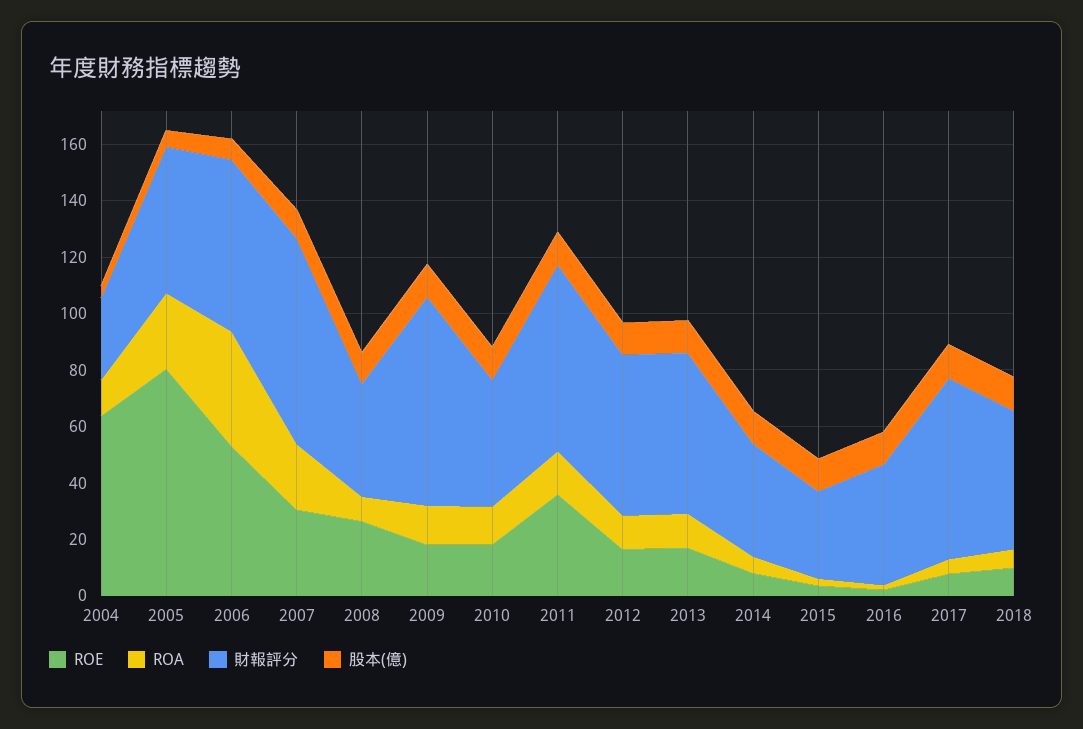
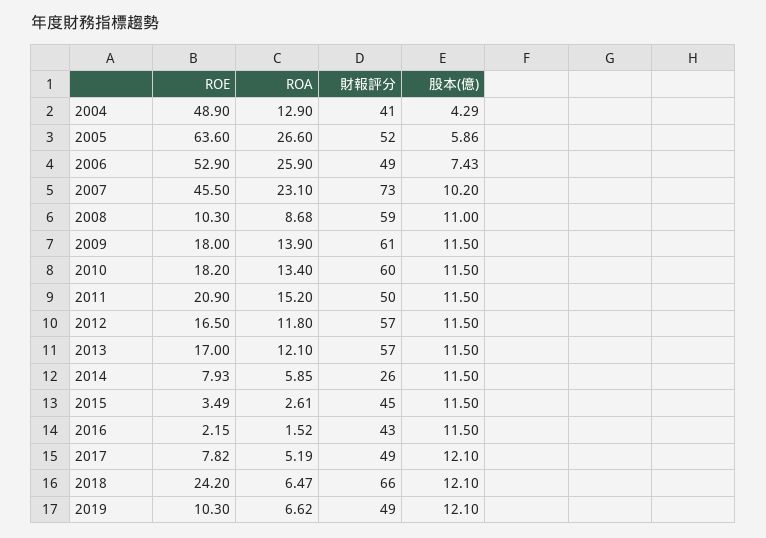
ROE, 2004: 65 -> 48.9
財報評分, 2004: 30 -> 41
ROE, 2005: 80 -> 63.6
ROA, 2006: 40 -> 25.9
財報評分, 2006: 60 -> 49
ROE, 2007: 30 -> 45.5
ROE, 2008: 25 -> 10.3
財報評分, 2008: 40 -> 59
財報評分, 2009: 75 -> 61
財報評分, 2010: 45 -> 60
ROE, 2011: 35 -> 20.9
財報評分, 2011: 65 -> 50
財報評分, 2014: 40 -> 26
財報評分, 2015: 30 -> 45
財報評分, 2017: 65 -> 49
ROE, 2018: 10 -> 24.2
財報評分, 2018: 50 -> 66
ROE, 2019: none -> 10.3
ROA, 2019: none -> 6.62
財報評分, 2019: none -> 49
股本(億), 2019: none -> 12.1

